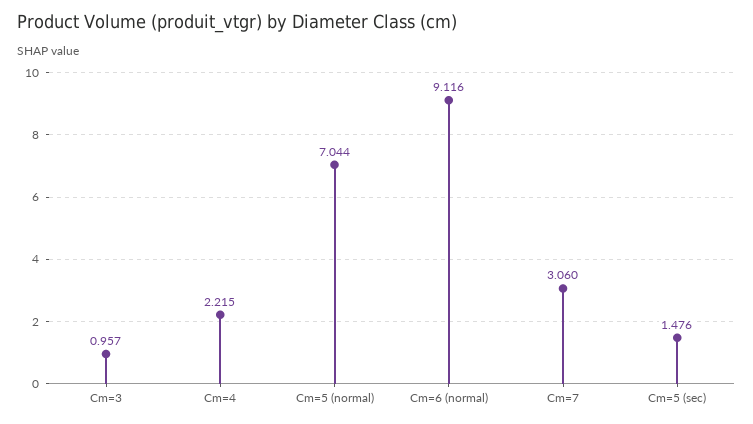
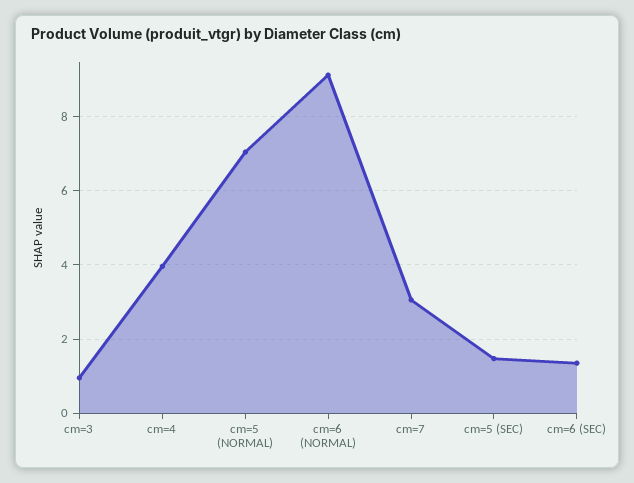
Cm=4: 2.215 -> 4
cm=6 (SEC): none -> 1.4

